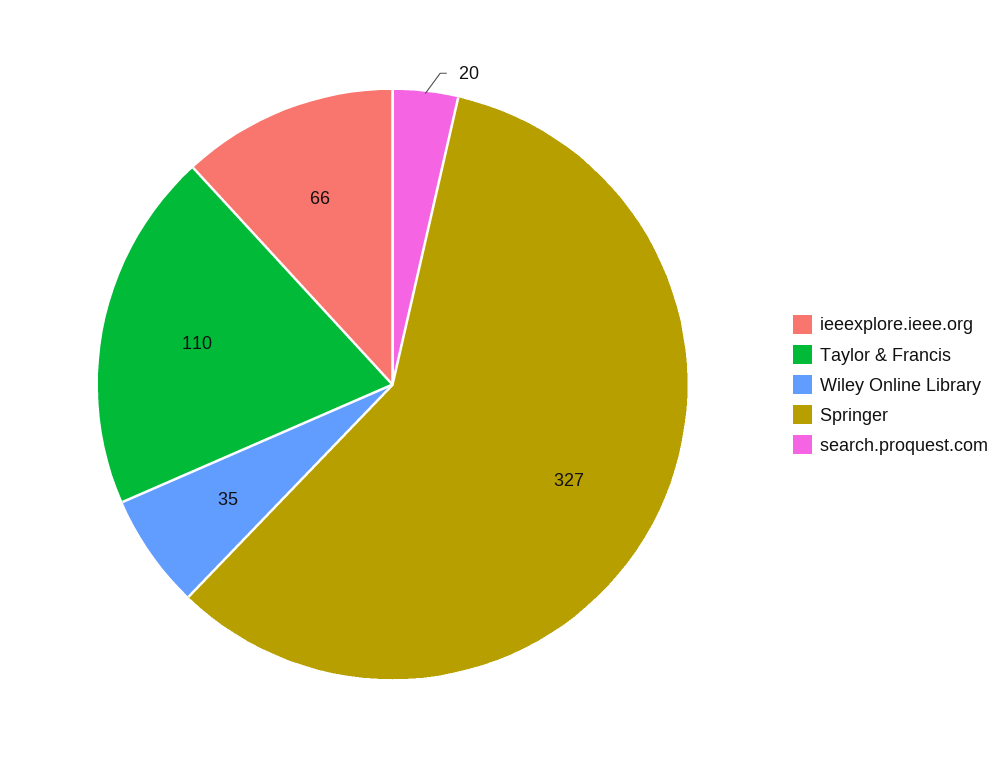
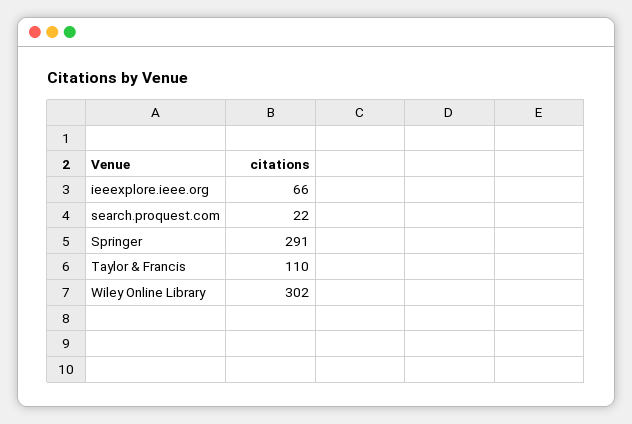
Wiley Online Library: 35 -> 302
Springer: 327 -> 291
search.proquest.com: 20 -> 22

